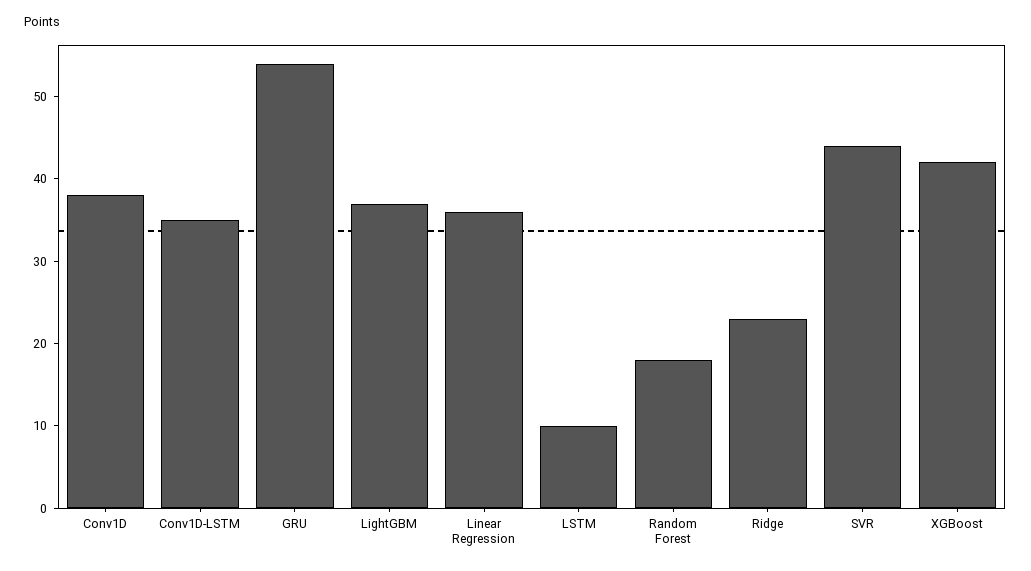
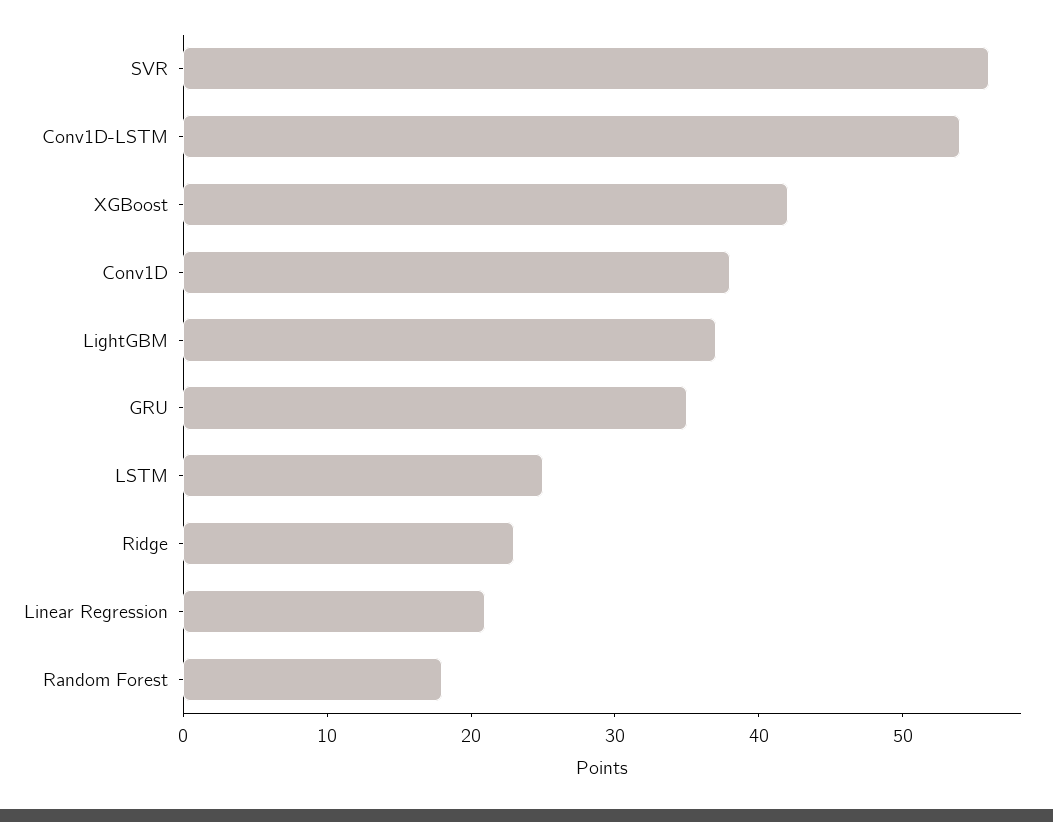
Conv1D-LSTM: 35 -> 54
GRU: 54 -> 35
Linear Regression: 36 -> 21
LSTM: 10 -> 25
SVR: 44 -> 56

